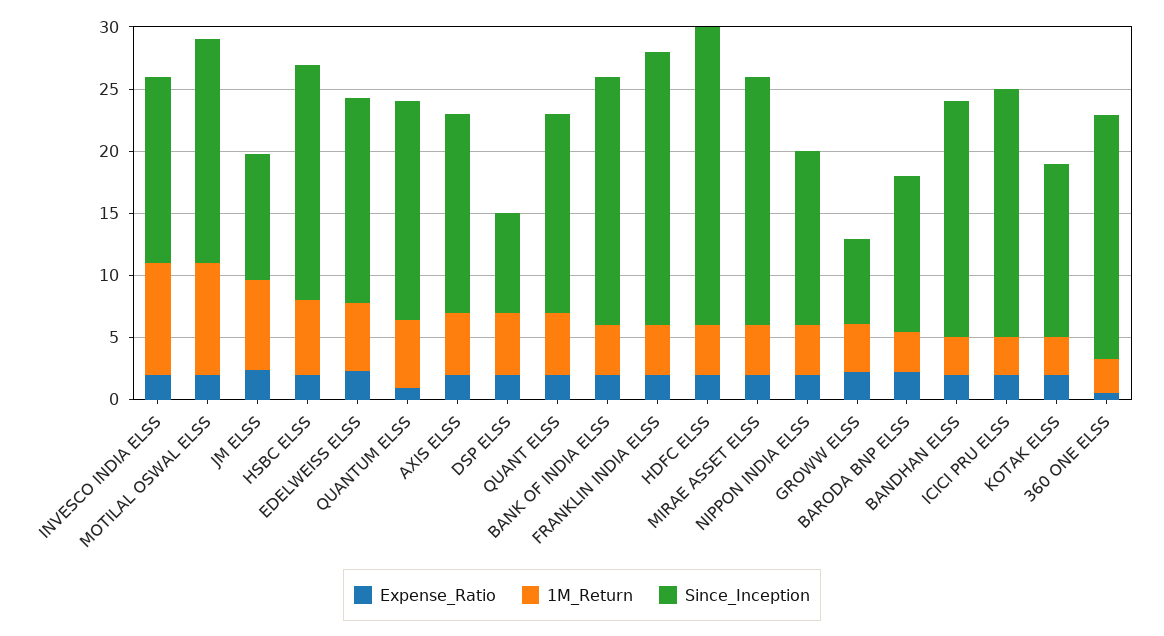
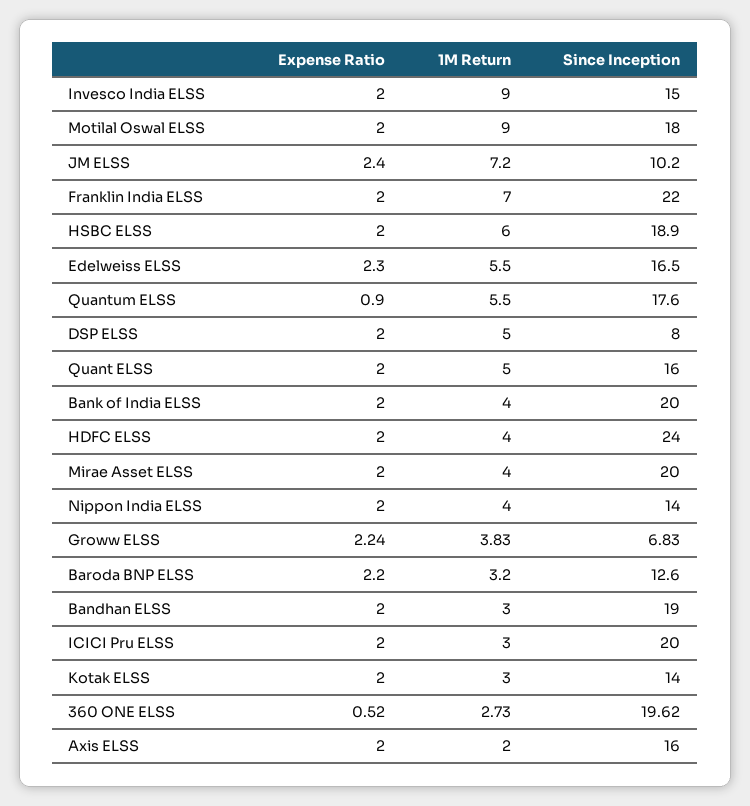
1M_Return, AXIS ELSS: 5 -> 2
1M_Return, FRANKLIN INDIA ELSS: 4 -> 7

